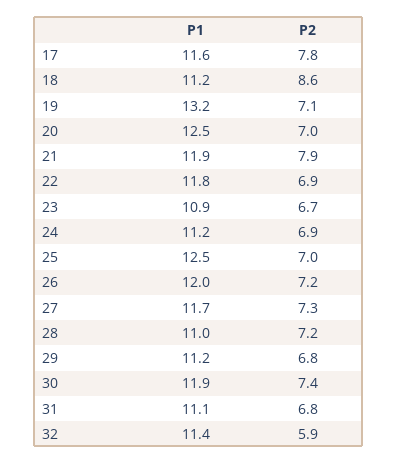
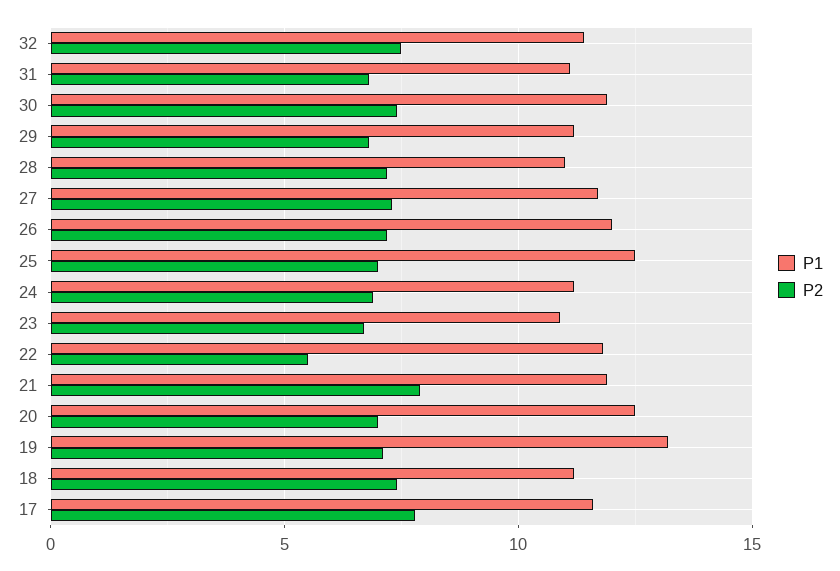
P2, 18: 8.6 -> 7.5
P2, 22: 6.9 -> 5.5
P2, 32: 5.9 -> 7.5

